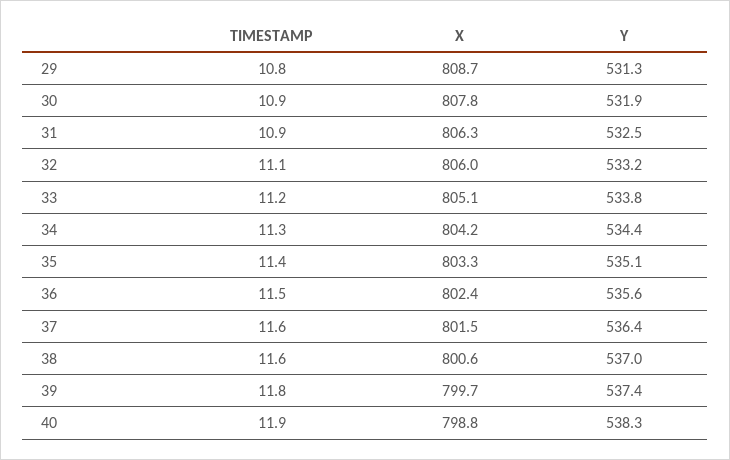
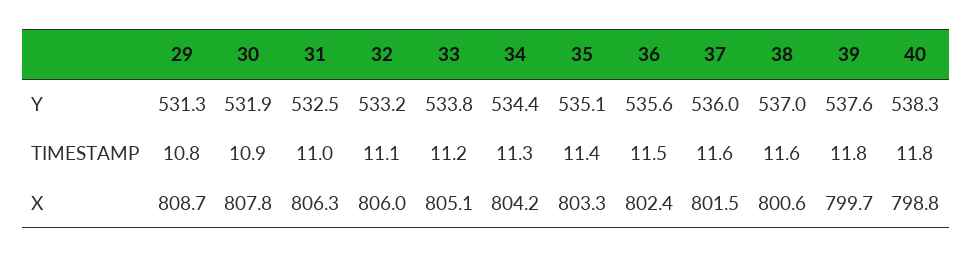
TIMESTAMP, 31: 10.9 -> 11
Y, 37: 536.4 -> 536
Y, 39: 537.4 -> 537.6
TIMESTAMP, 40: 11.9 -> 11.8

